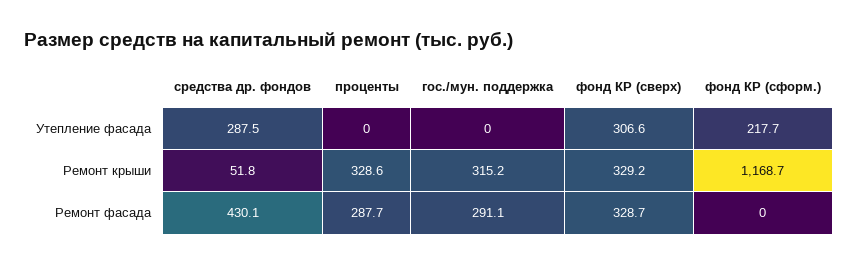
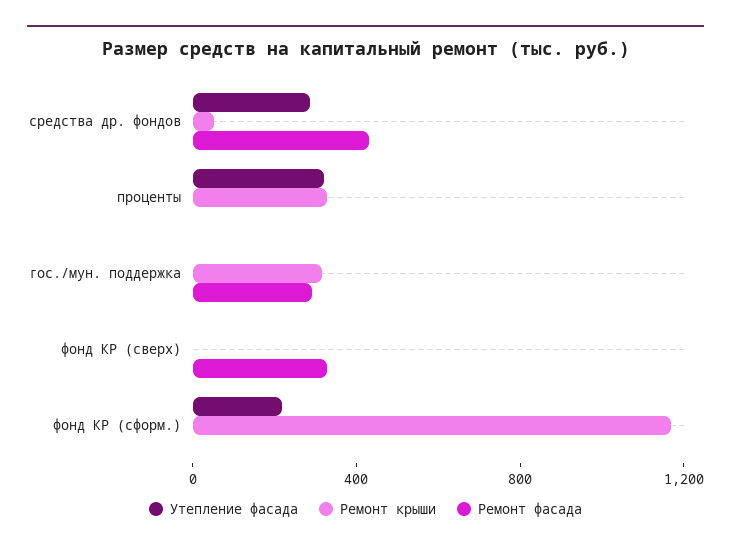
Утепление фасада, проценты: 0 -> 300
Утепление фасада, фонд КР (сверх): 306.6 -> 0
Ремонт крыши, фонд КР (сверх): 329.2 -> 0
Ремонт фасада, проценты: 287.7 -> 0

